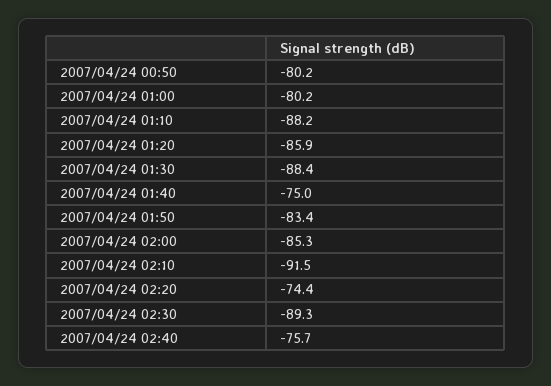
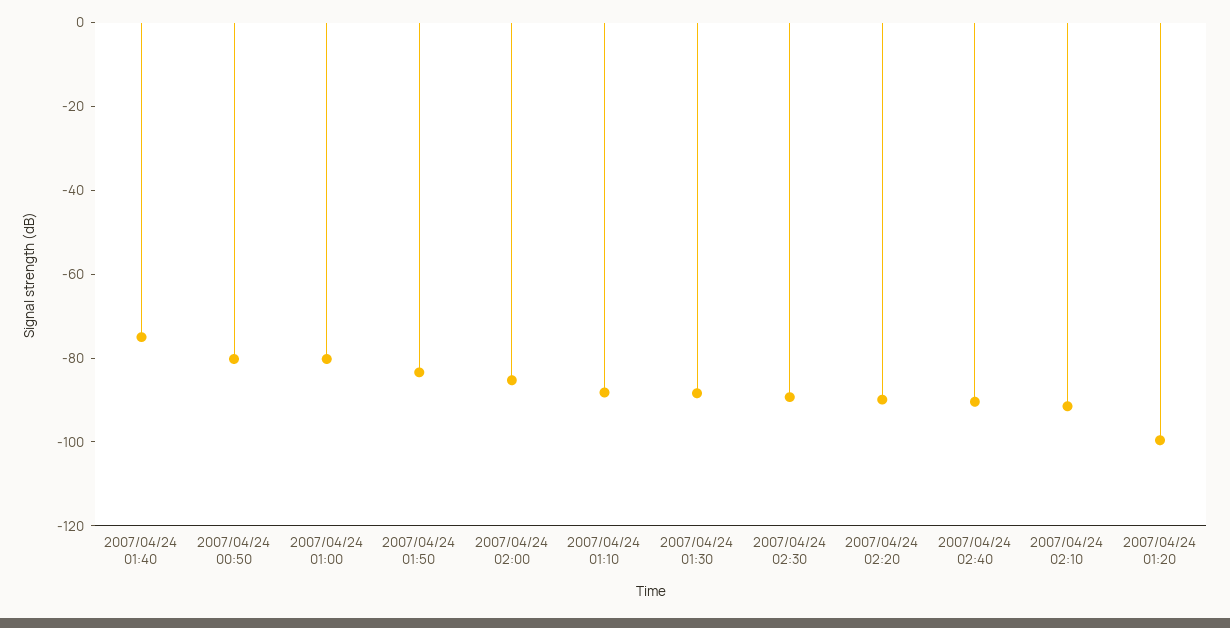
2007/04/24 01:20: -85.9 -> -100
2007/04/24 02:20: -74.4 -> -90
2007/04/24 02:40: -75.7 -> -90

